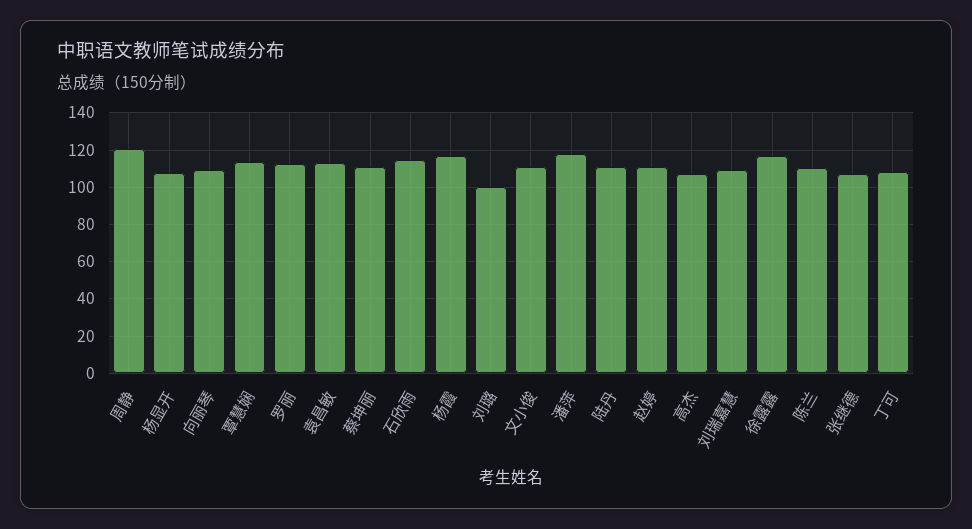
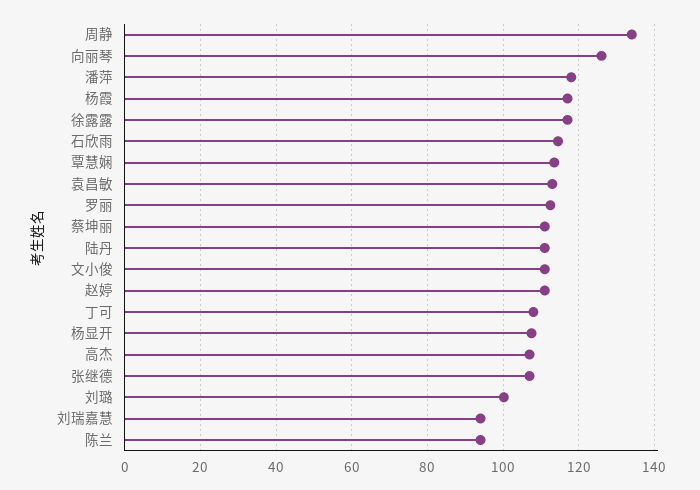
周静: 120 -> 134
向丽琴: 110 -> 126
刘瑞嘉慧: 110 -> 94
陈兰: 110 -> 94

